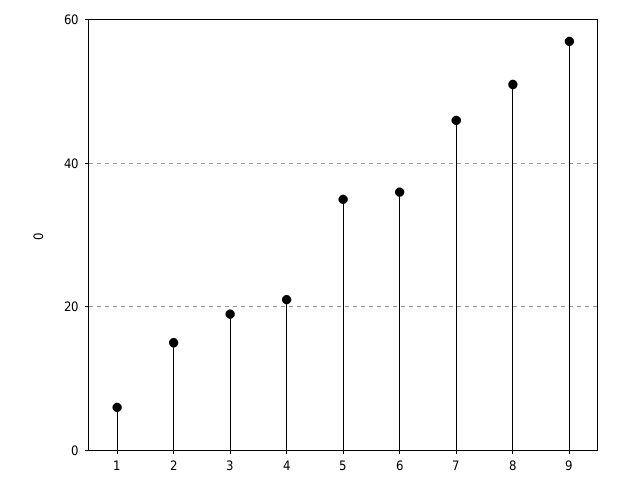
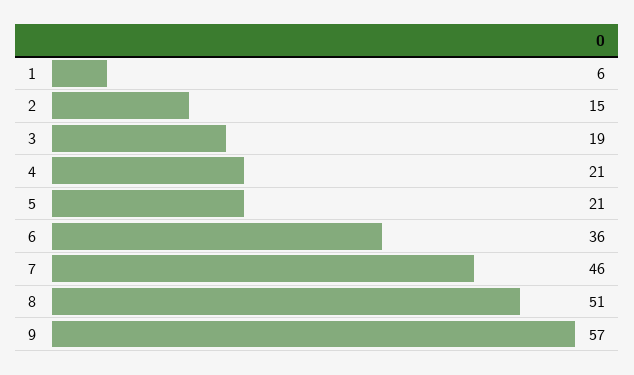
5: 35 -> 21

